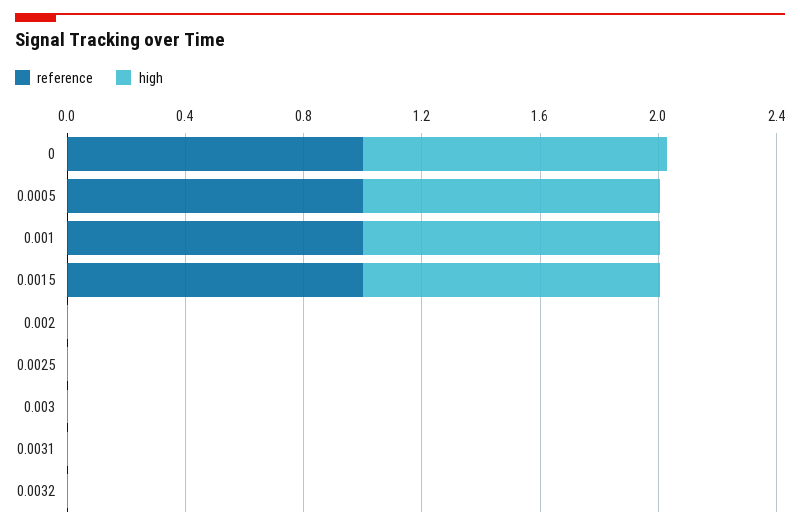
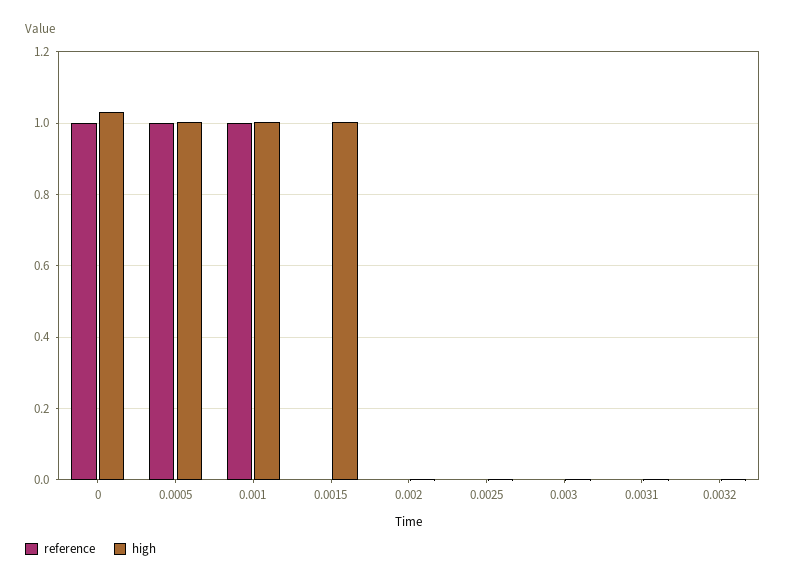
reference, 0.0015: 1 -> 0

